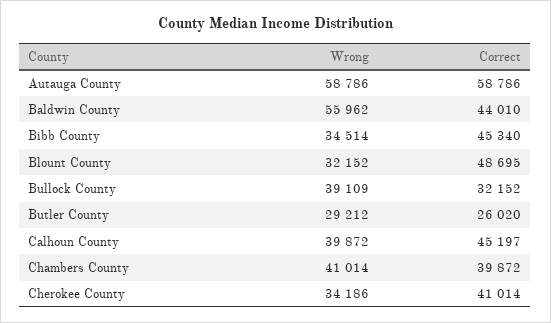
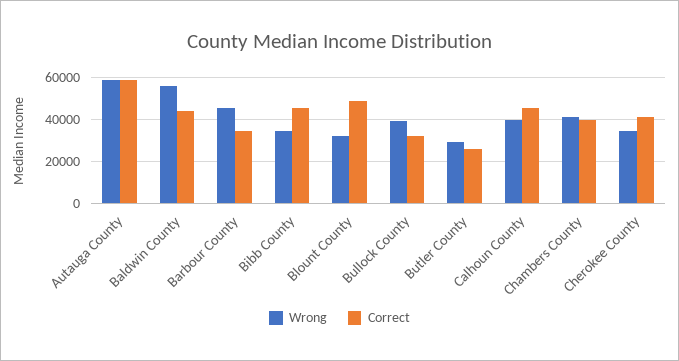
Wrong, Barbour County: none -> 45000
Correct, Barbour County: none -> 35000

